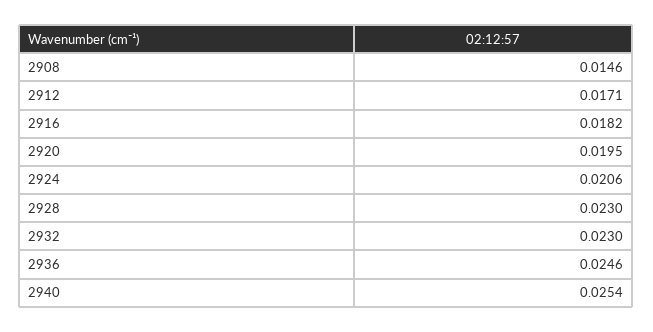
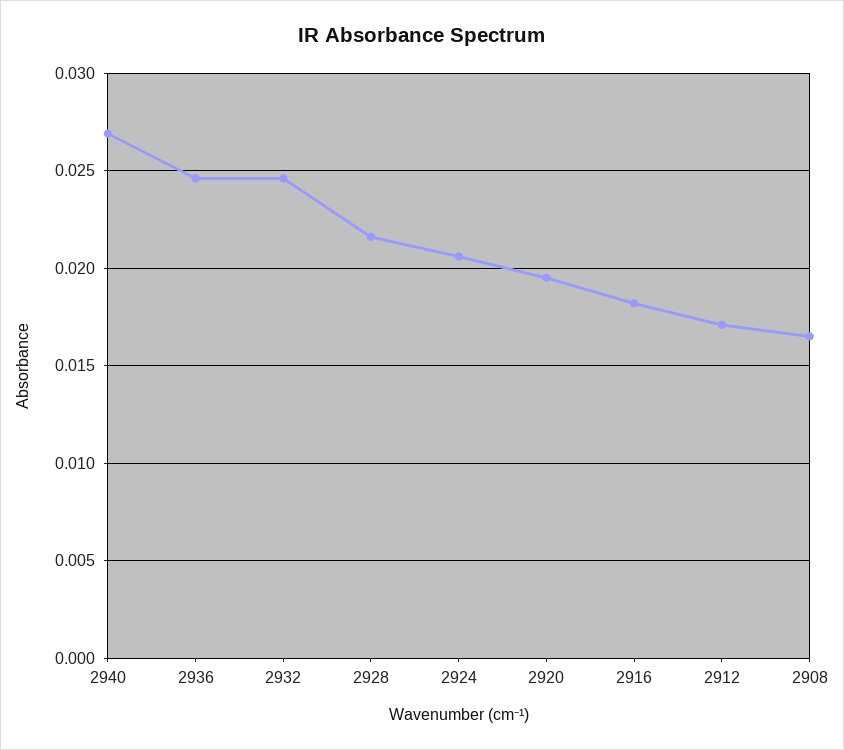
2908: 0.0146 -> 0.0165
2928: 0.023 -> 0.0215
2932: 0.023 -> 0.0245
2940: 0.0254 -> 0.027

